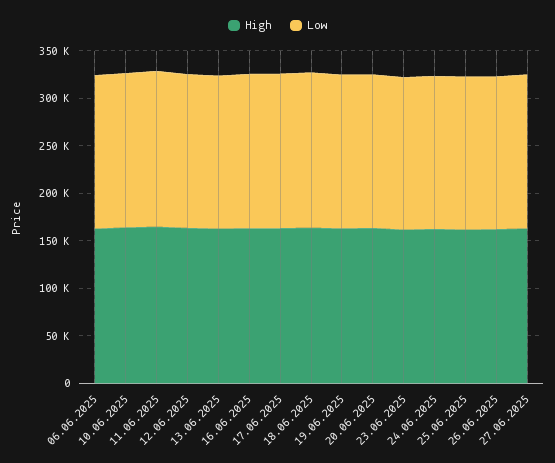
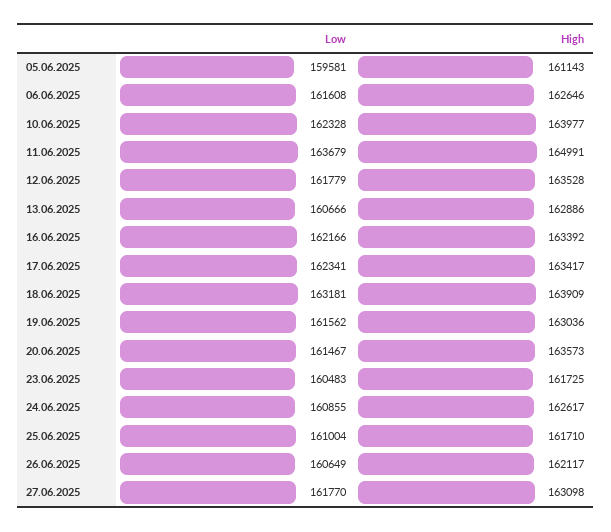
Low, 05.06.2025: none -> 159581
High, 05.06.2025: none -> 161143

